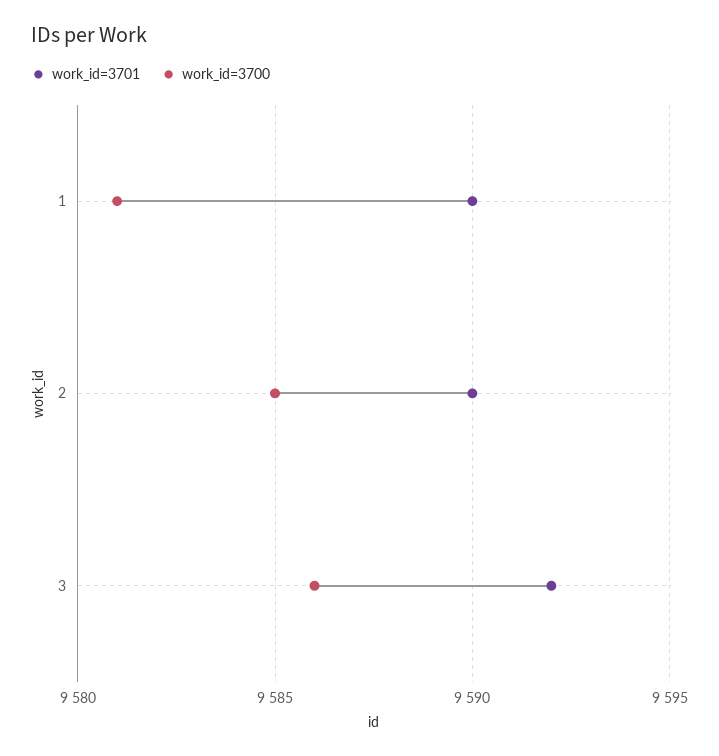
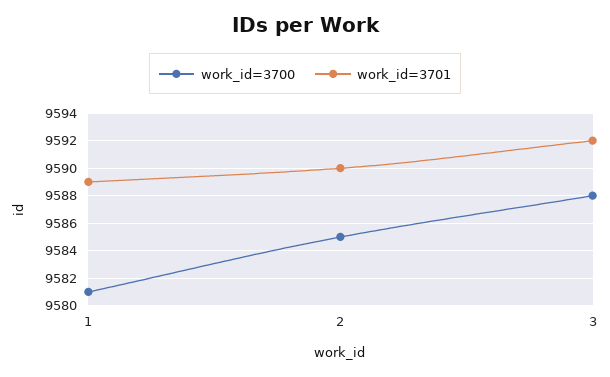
work_id=3701, 1: 9590 -> 9589
work_id=3700, 3: 9586 -> 9588

